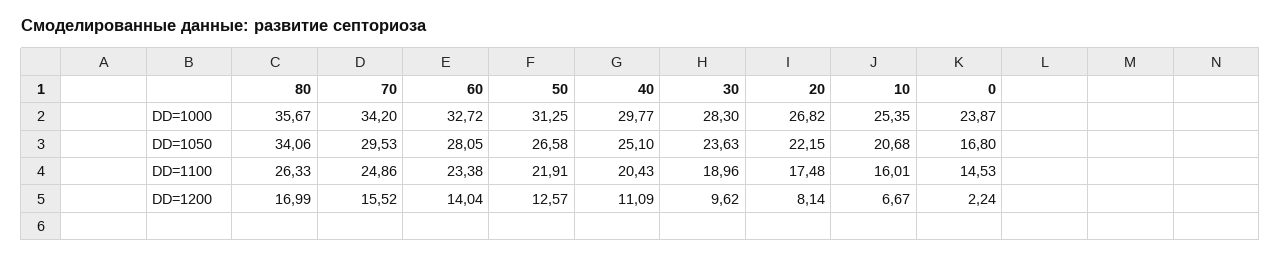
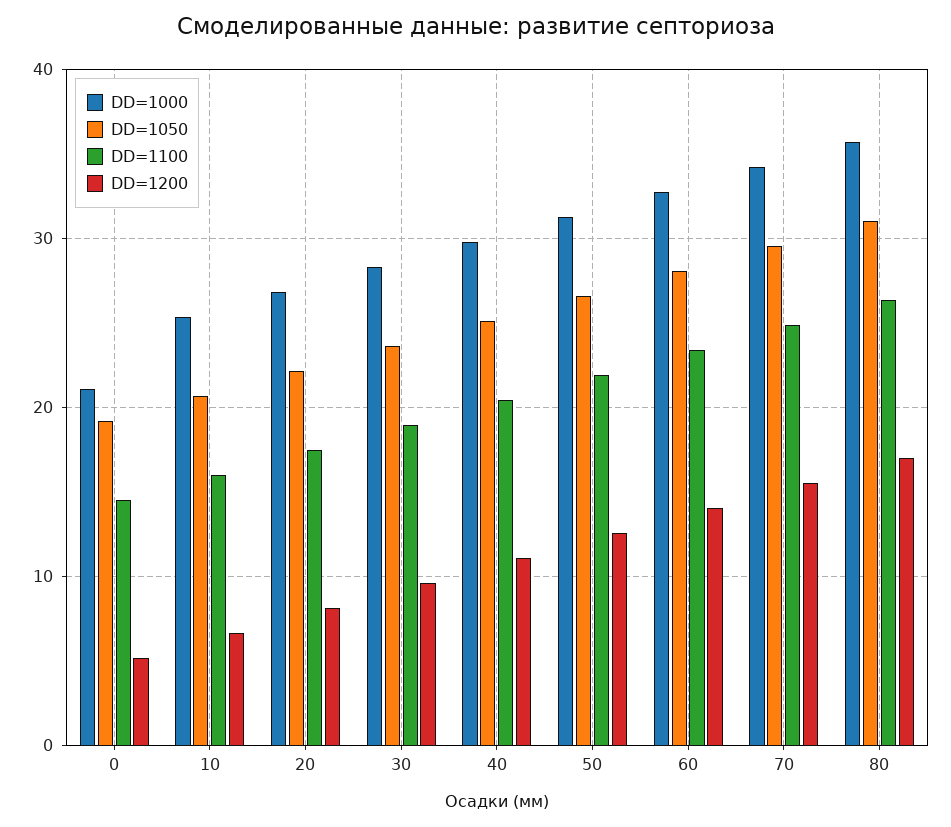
DD=1000, 0: 23.87 -> 21
DD=1050, 80: 34.06 -> 31
DD=1050, 0: 16.8 -> 19
DD=1200, 0: 2.24 -> 5

